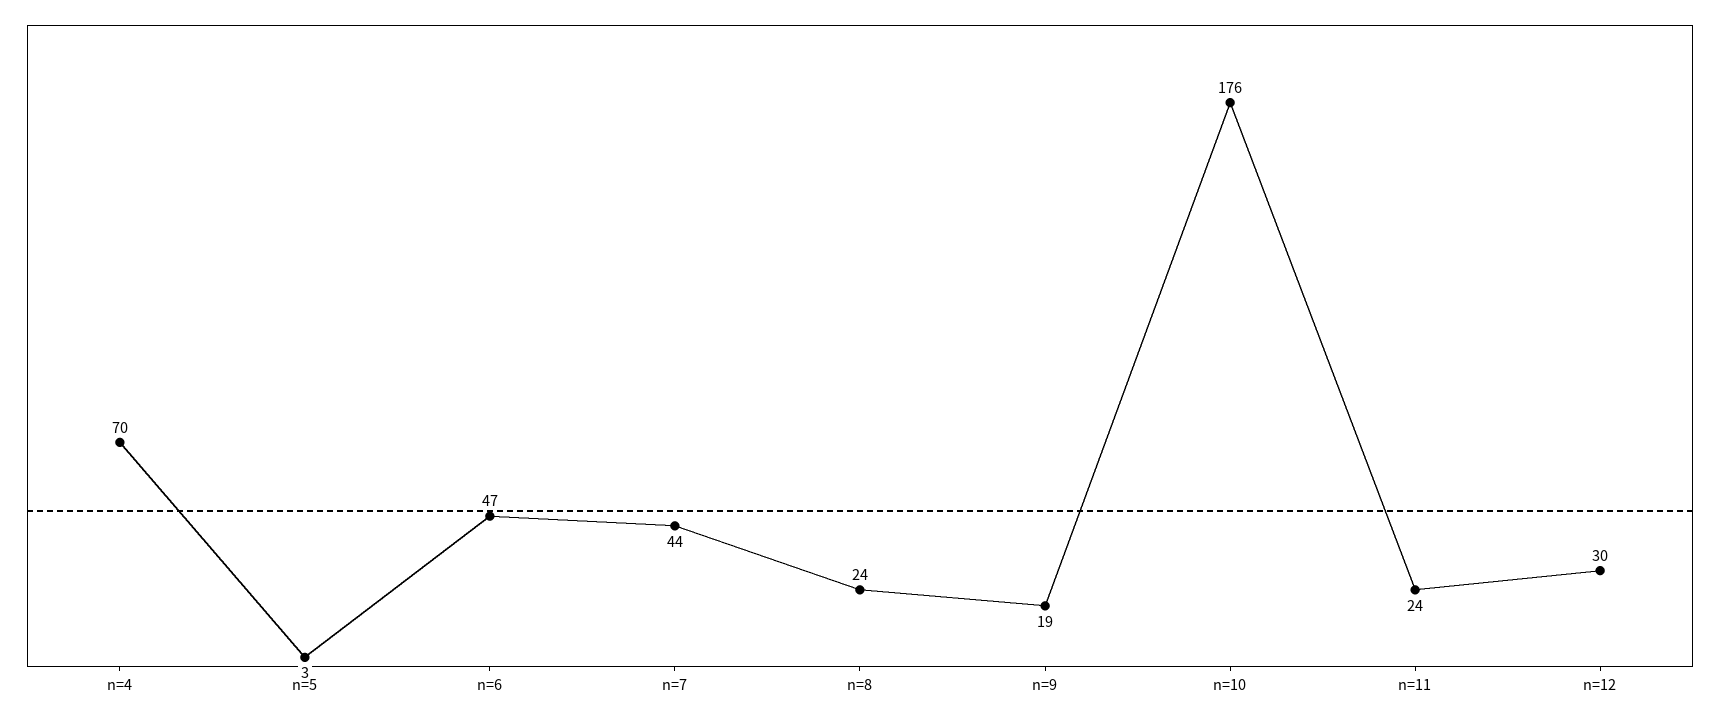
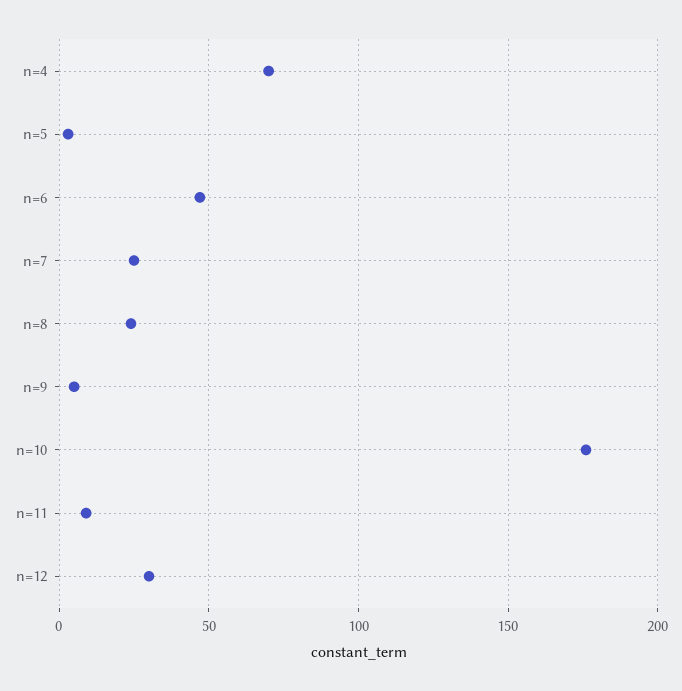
n=7: 44 -> 25
n=9: 19 -> 5
n=11: 24 -> 10

